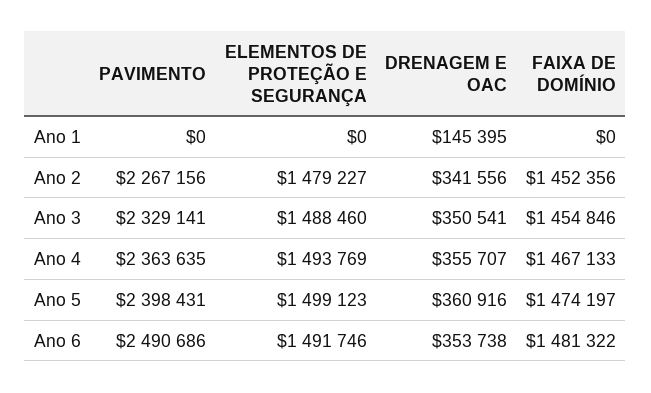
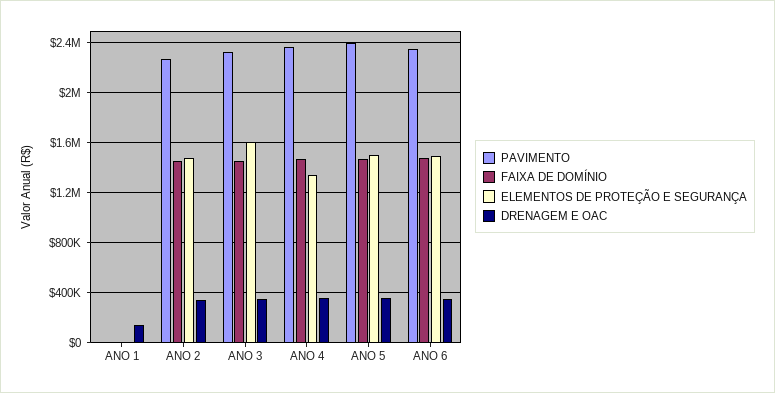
ELEMENTOS DE PROTEÇÃO E SEGURANÇA, Ano 3: 1488460 -> 1600000
ELEMENTOS DE PROTEÇÃO E SEGURANÇA, Ano 4: 1493769 -> 1350000
PAVIMENTO, Ano 6: 2490686 -> 2350000

